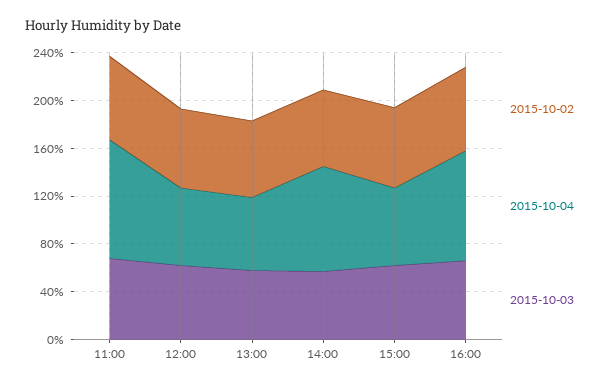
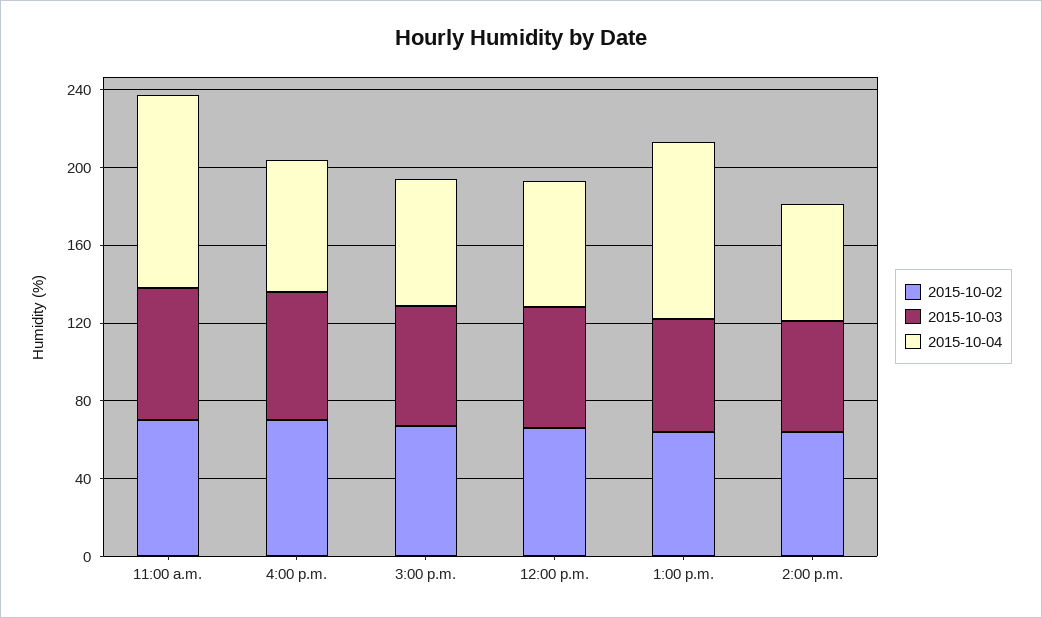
2015-10-04, 13:00: 60 -> 90
2015-10-04, 14:00: 90 -> 60
2015-10-04, 16:00: 90 -> 70

